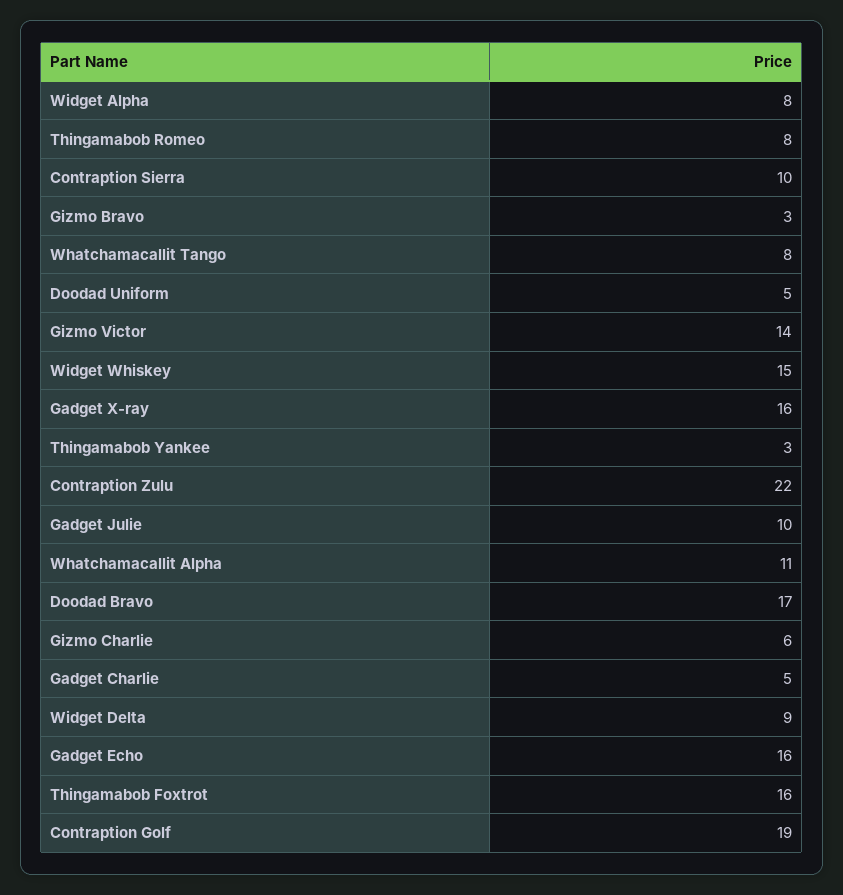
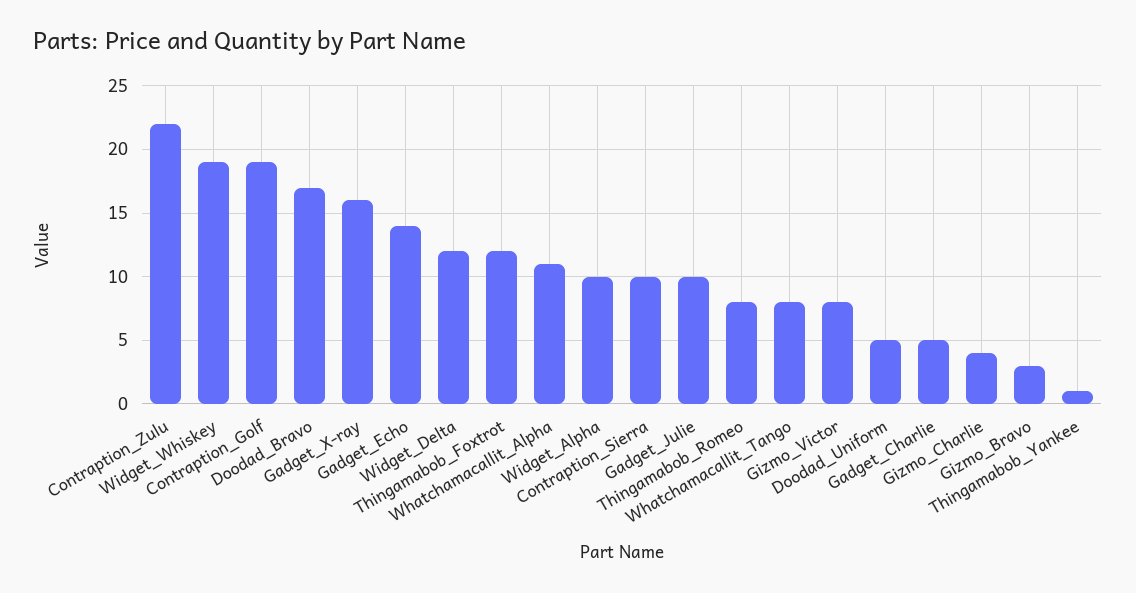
Widget Alpha: 8 -> 10
Gizmo Victor: 14 -> 8
Widget Whiskey: 15 -> 19
Thingamabob Yankee: 3 -> 1
Gizmo Charlie: 6 -> 4
Widget Delta: 9 -> 12
Gadget Echo: 16 -> 14
Thingamabob Foxtrot: 16 -> 12

